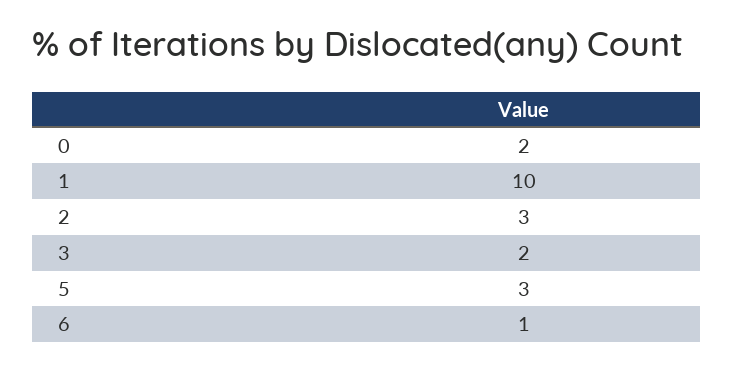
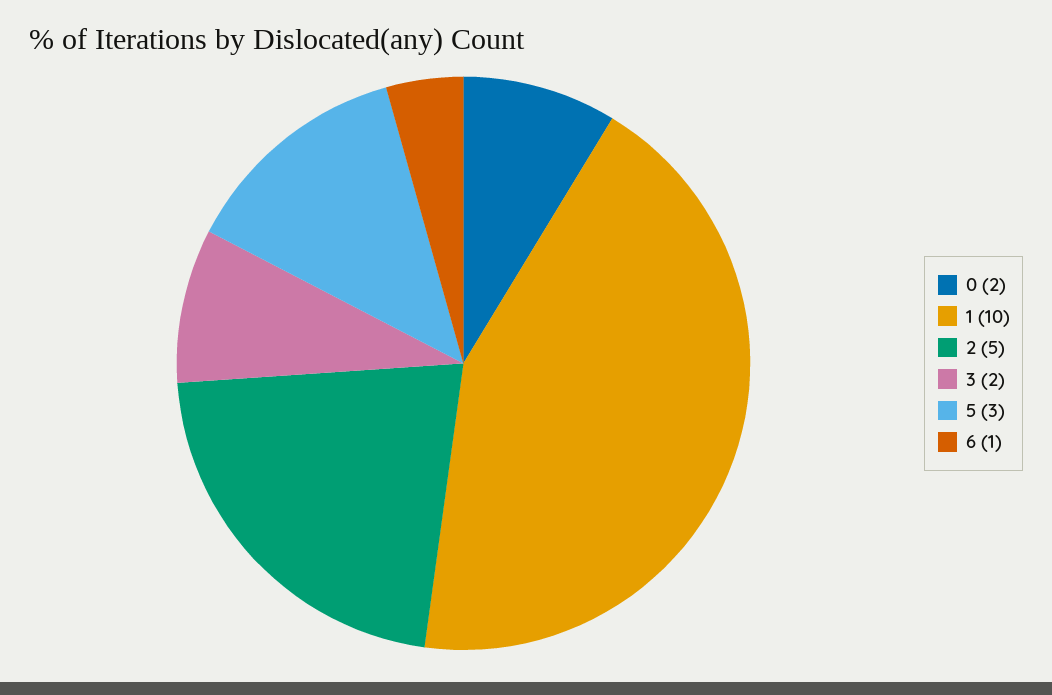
2: 3 -> 5

